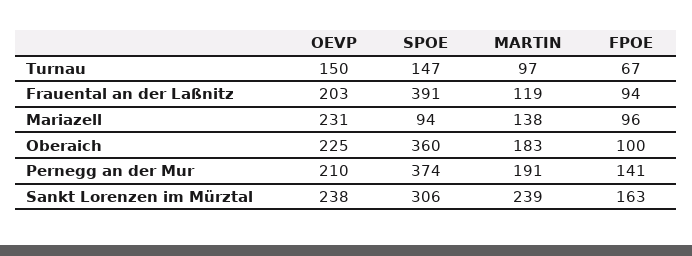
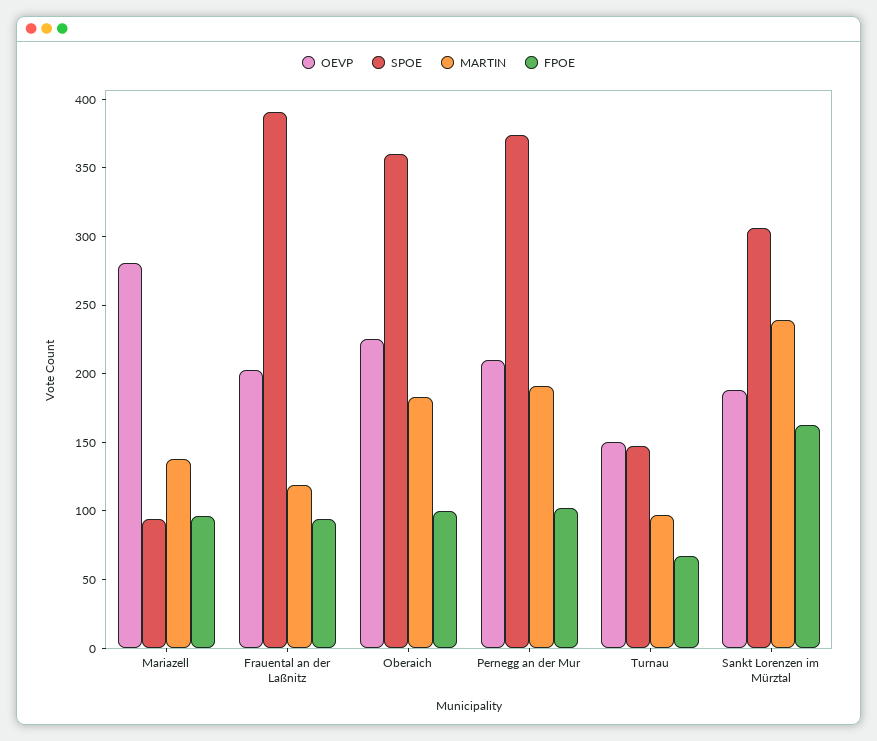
OEVP, Mariazell: 231 -> 280
FPOE, Pernegg an der Mur: 141 -> 100
OEVP, Sankt Lorenzen im Mürztal: 238 -> 190

